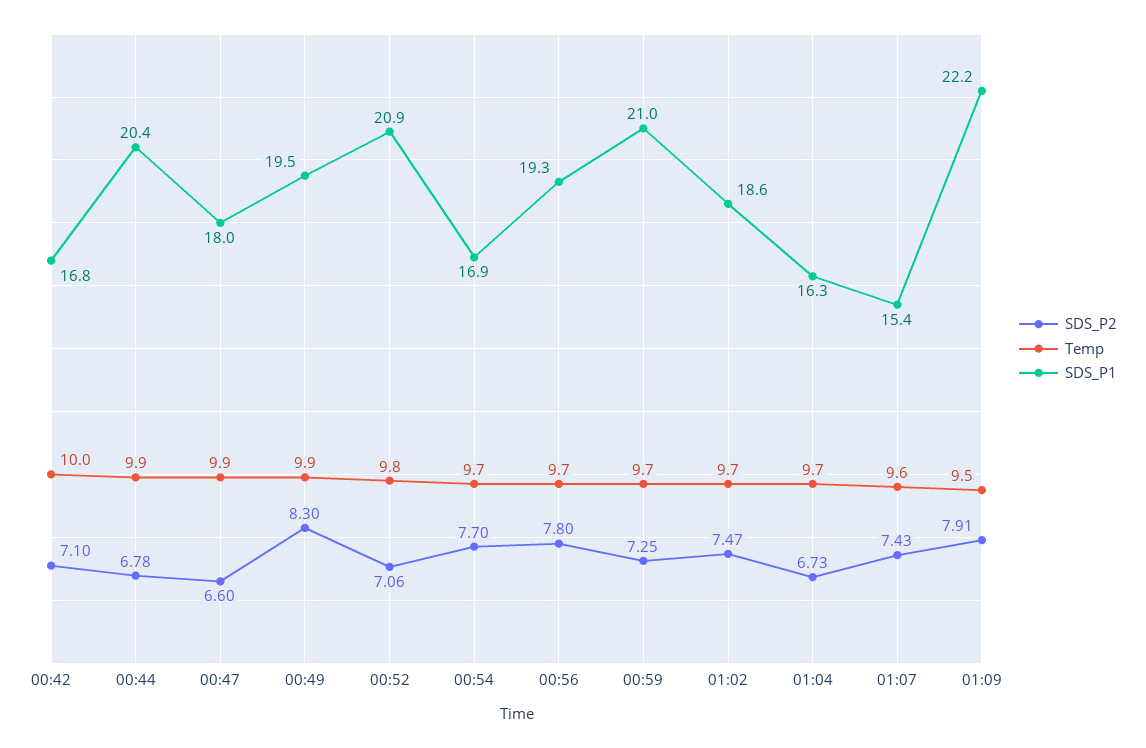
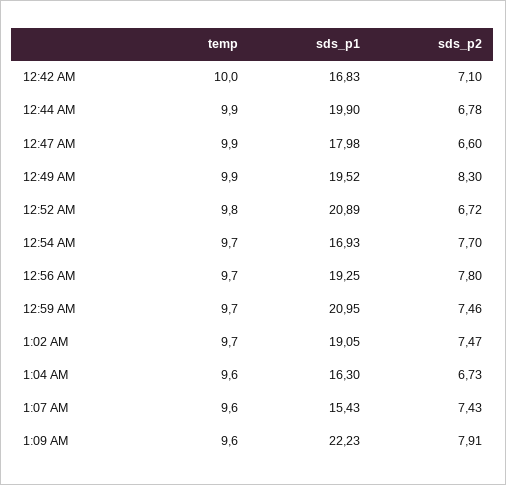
SDS_P1, 00:44: 20.4 -> 19.9
SDS_P2, 00:52: 7.06 -> 6.72
SDS_P2, 00:59: 7.25 -> 7.46
SDS_P1, 01:02: 18.6 -> 19.05
Temp, 01:04: 9.7 -> 9.6
Temp, 01:09: 9.5 -> 9.6

